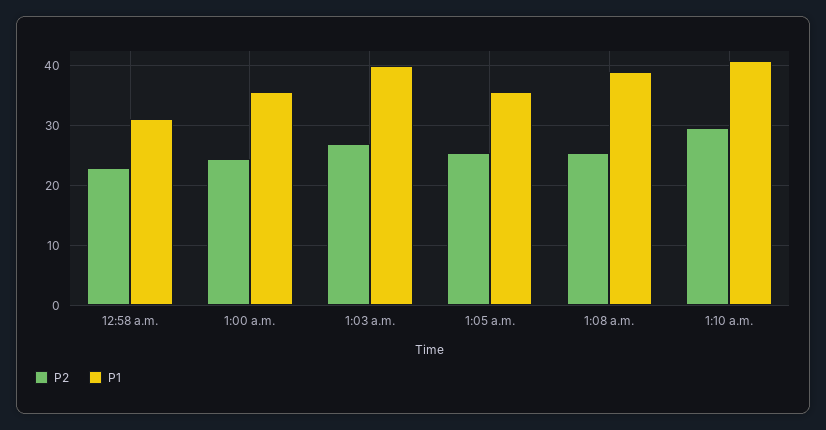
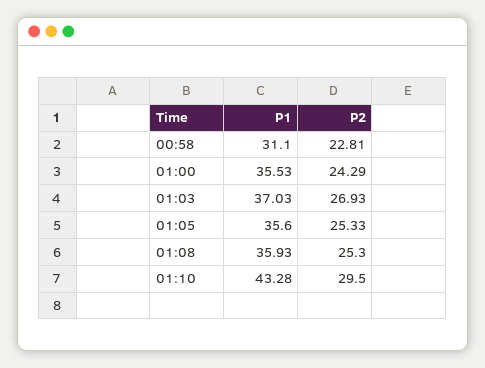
P1, 1:03 a.m.: 40 -> 37.03
P1, 1:08 a.m.: 39 -> 35.93
P1, 1:10 a.m.: 41 -> 43.28

